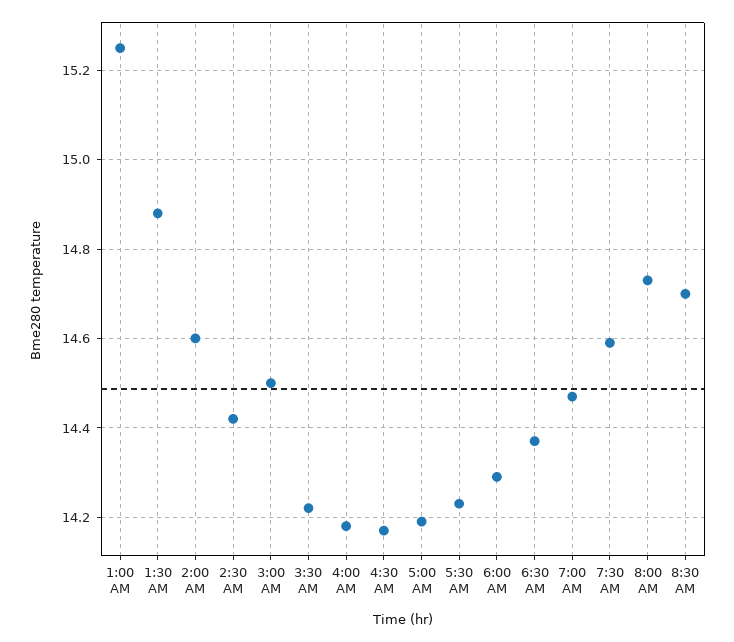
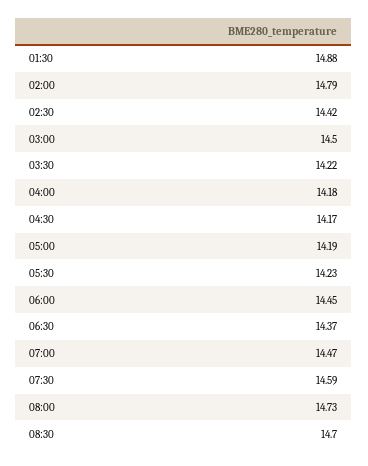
1:00 AM: 15.25 -> none
2:00 AM: 14.6 -> 14.79
6:00 AM: 14.3 -> 14.45

